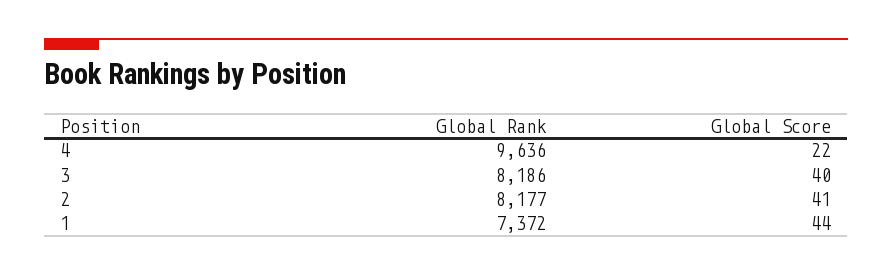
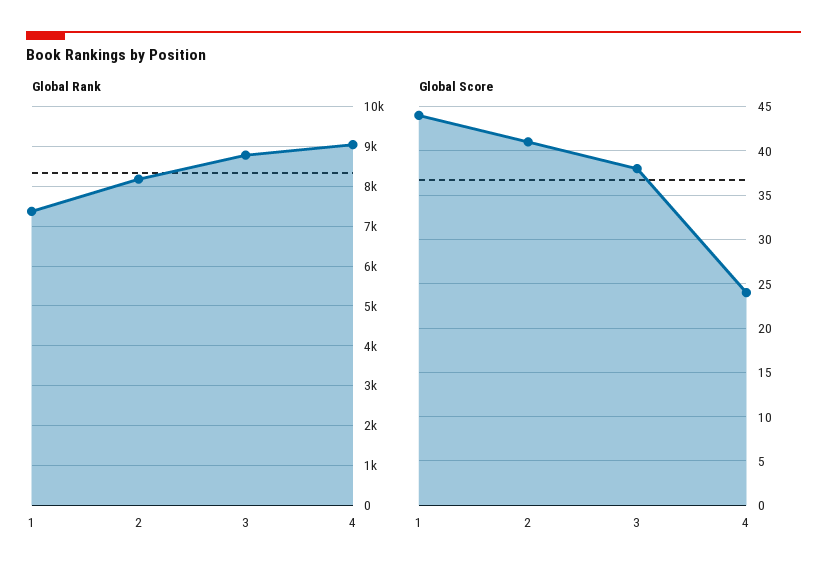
Global Rank, 4: 9636 -> 9000
Global Score, 4: 22 -> 24
Global Rank, 3: 8186 -> 8800
Global Score, 3: 40 -> 38

